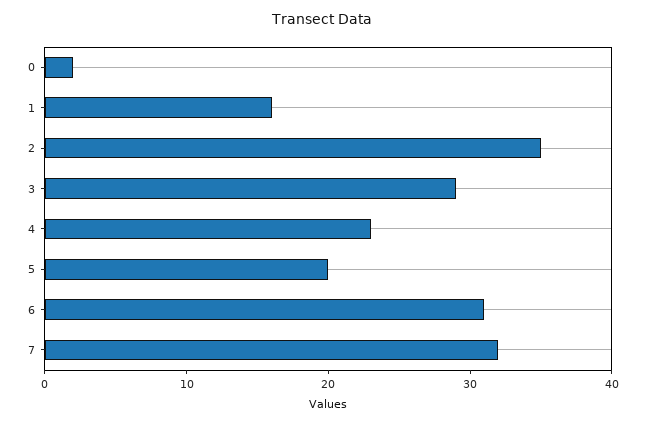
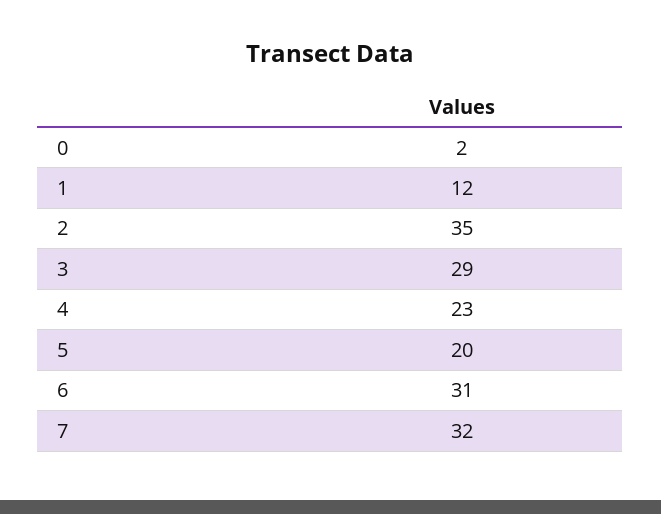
1: 16 -> 12

